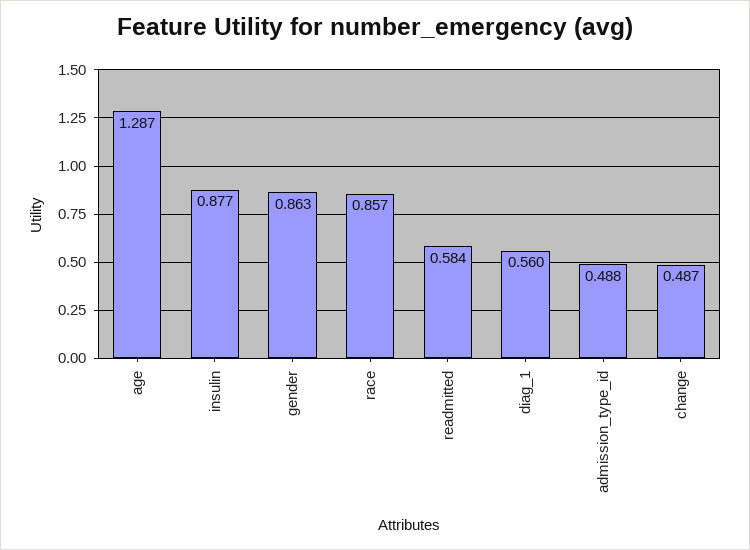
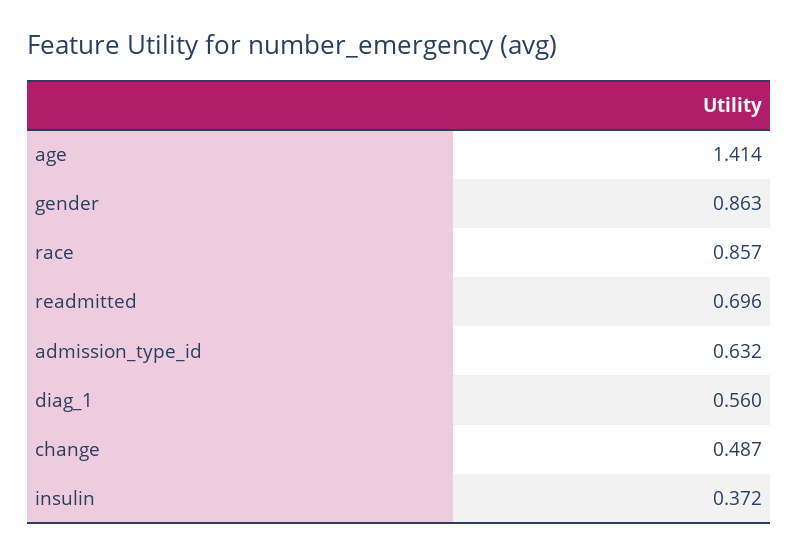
age: 1.287 -> 1.414
insulin: 0.877 -> 0.372
readmitted: 0.584 -> 0.696
admission_type_id: 0.488 -> 0.632

